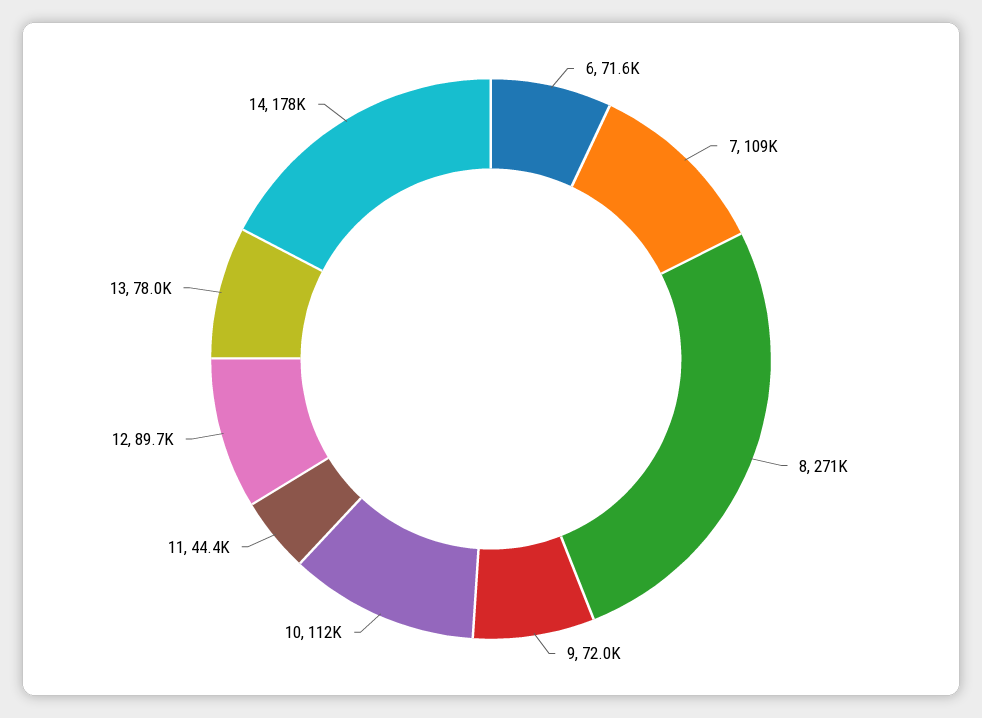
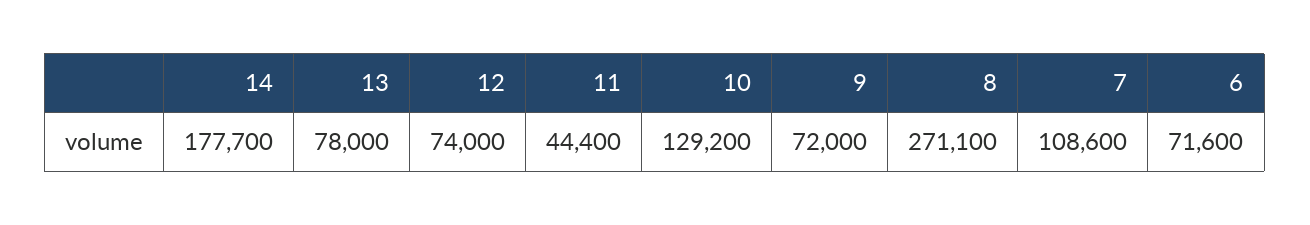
10: 112000 -> 129200
12: 89700 -> 74000

